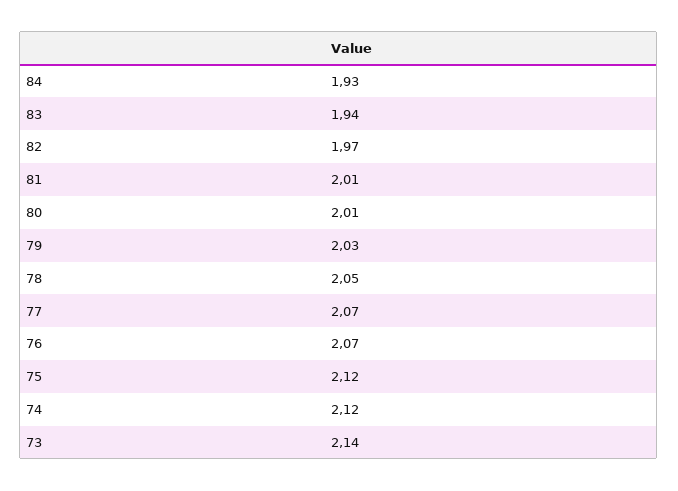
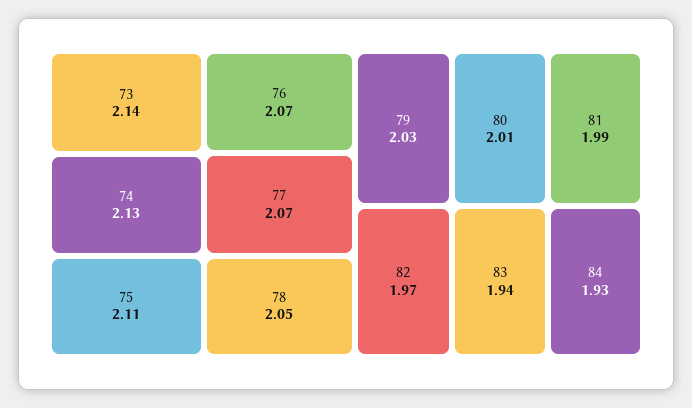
81: 2.01 -> 1.99
75: 2.12 -> 2.11
74: 2.12 -> 2.13

